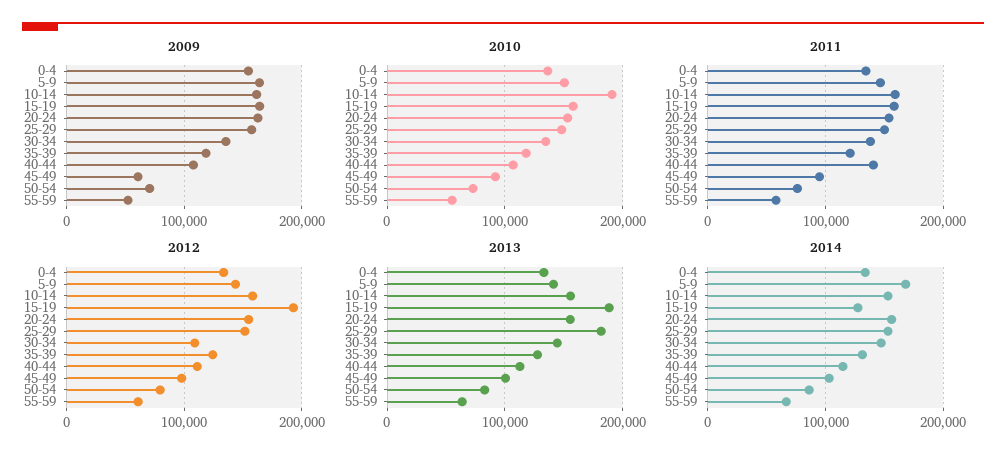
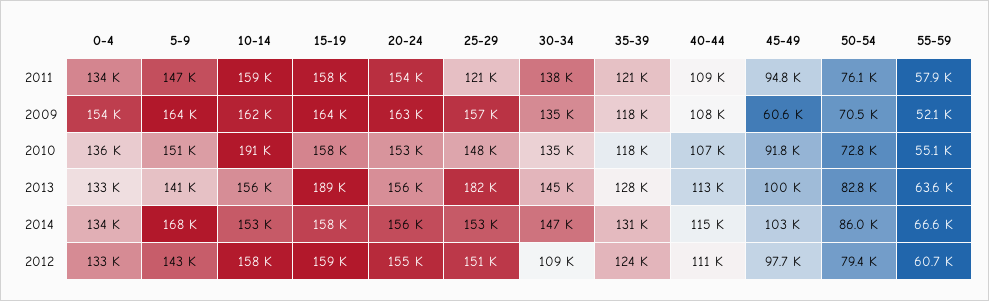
2011, 25-29: 150000 -> 121000
2011, 40-44: 140000 -> 109000
2012, 15-19: 190000 -> 159000
2014, 15-19: 130000 -> 158000

